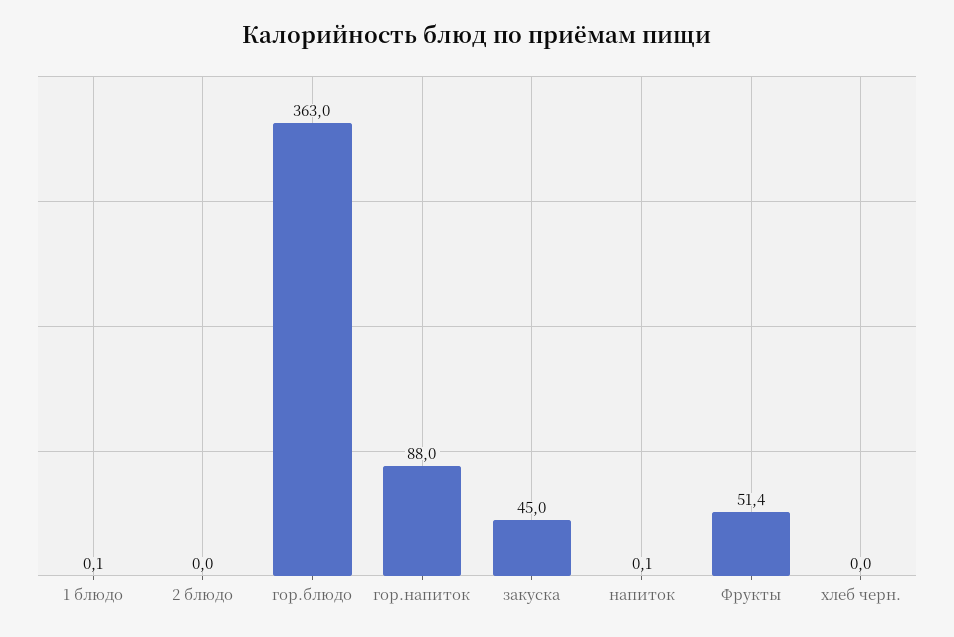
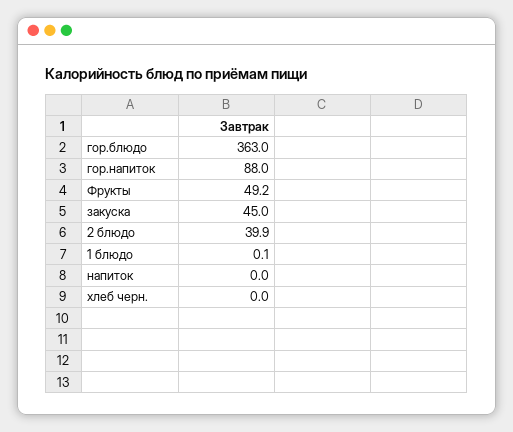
2 блюдо: 0 -> 39.9
напиток: 0.1 -> 0
Фрукты: 51.4 -> 49.2

